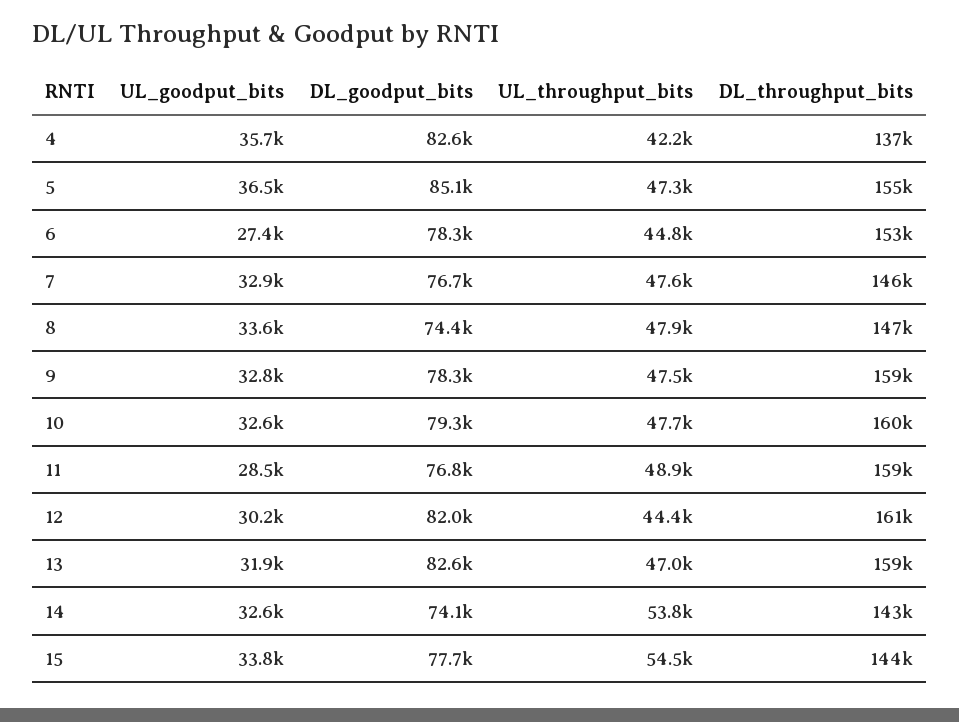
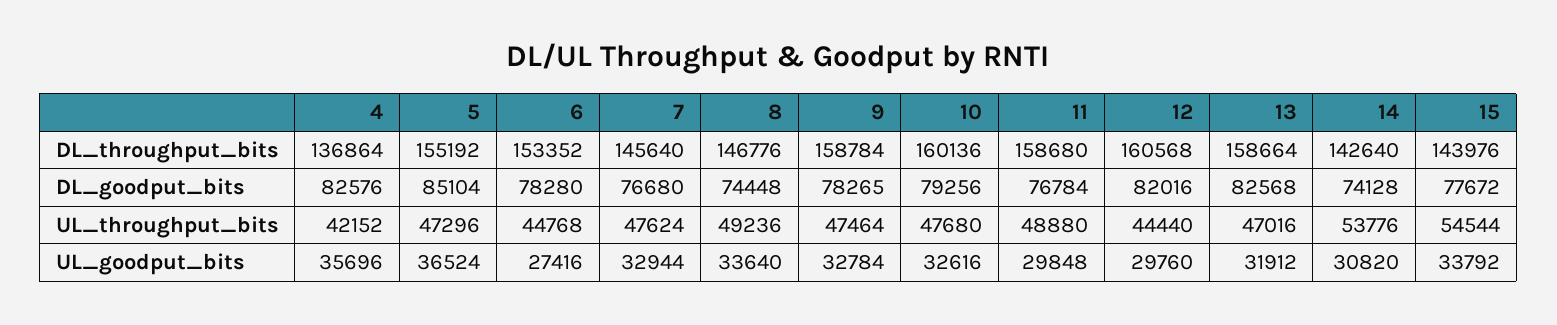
UL_throughput_bits, 8: 47900 -> 49236
UL_goodput_bits, 11: 28500 -> 29848
UL_goodput_bits, 12: 30200 -> 29760
UL_goodput_bits, 14: 32600 -> 30820

